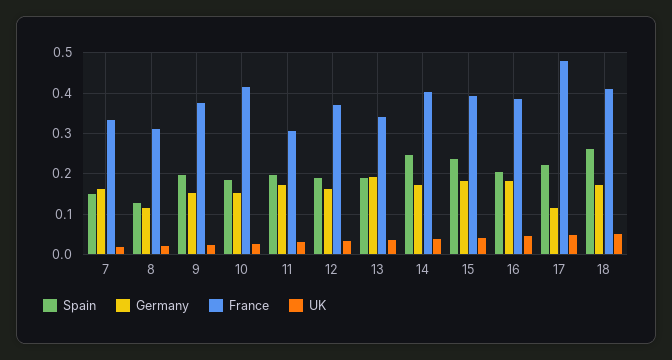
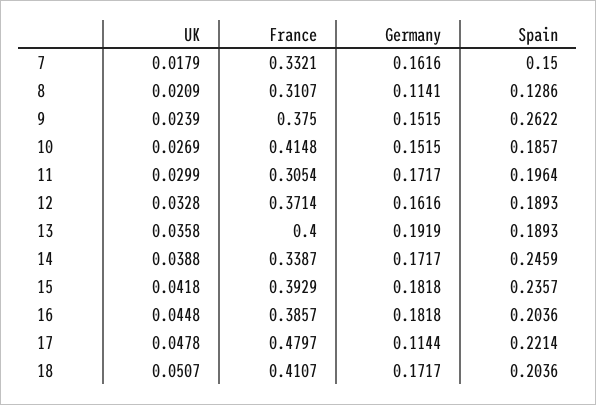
Spain, 9: 0.2 -> 0.2622
France, 13: 0.34 -> 0.4
France, 14: 0.4 -> 0.3387
Spain, 18: 0.26 -> 0.2036

